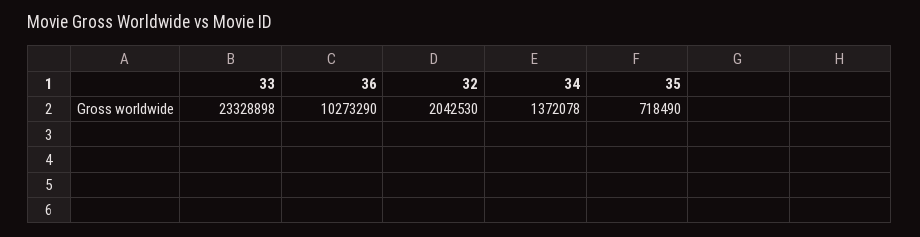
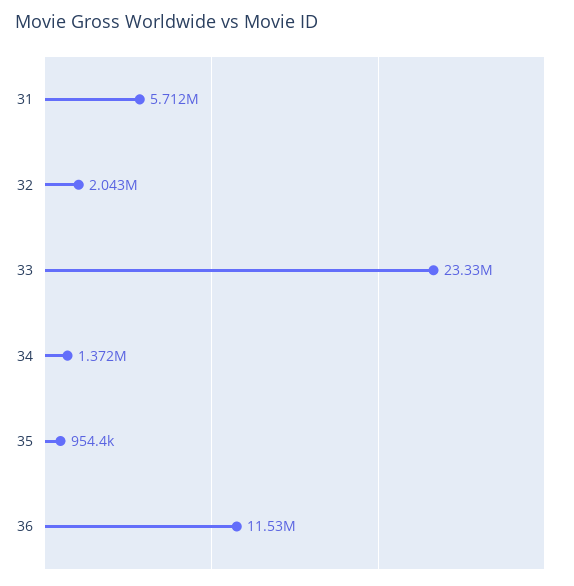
36: 10273290 -> 11530000
35: 718490 -> 954400
31: none -> 5712000

